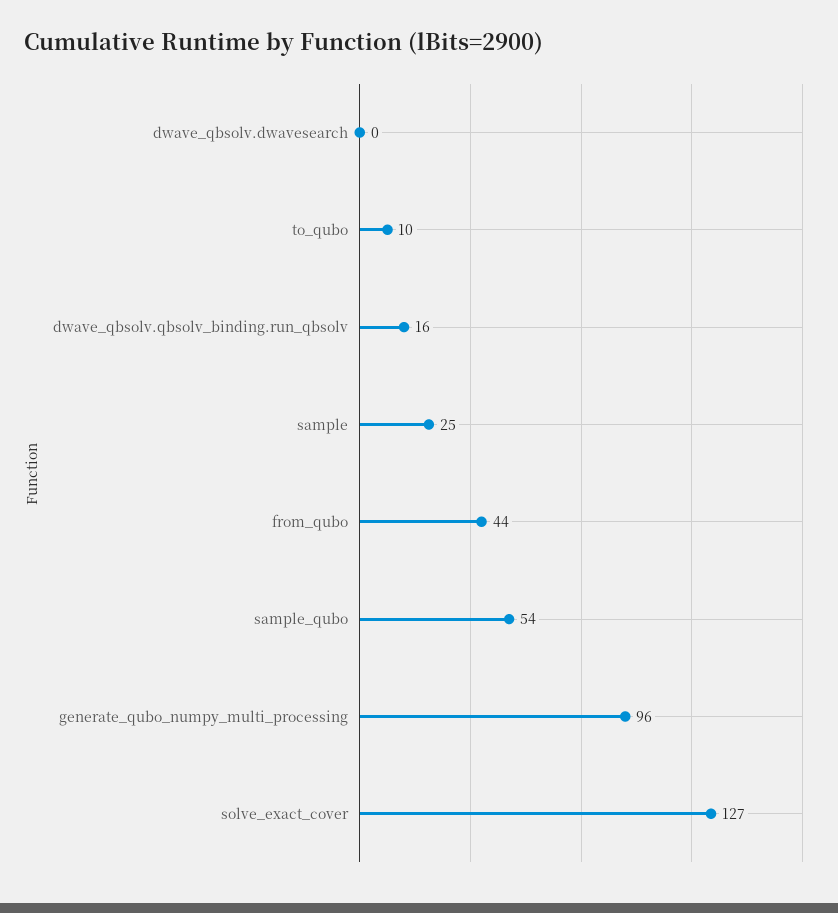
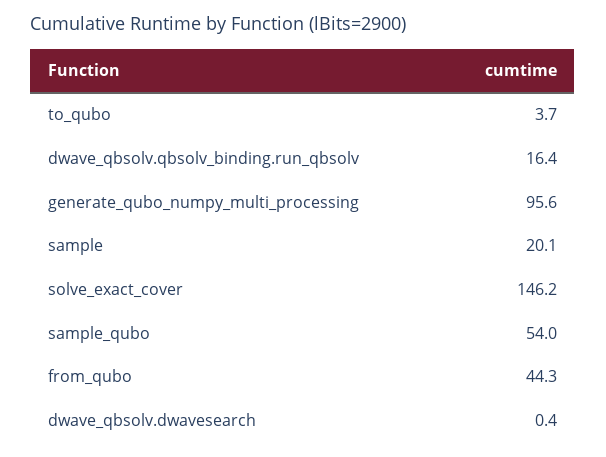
to_qubo: 10 -> 3.7
sample: 25 -> 20.1
solve_exact_cover: 127 -> 146.2

